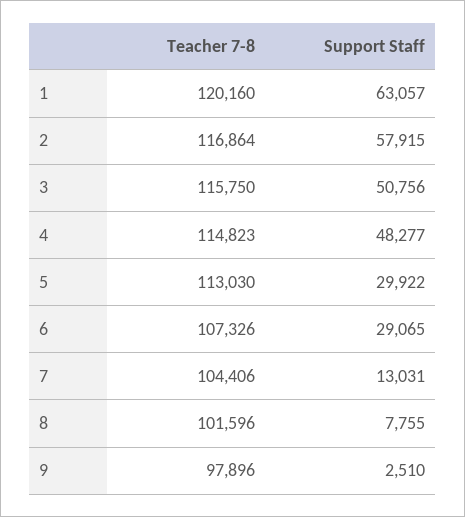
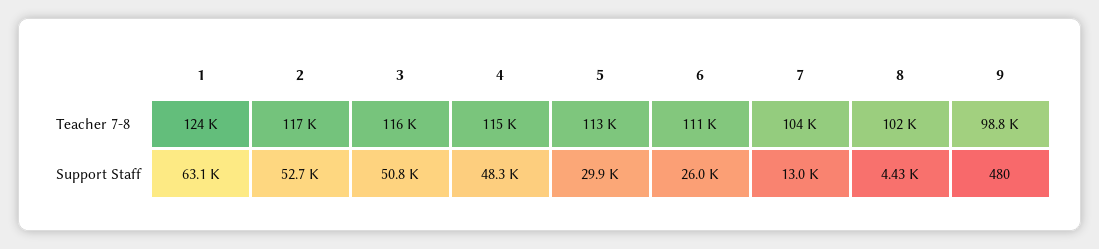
Teacher 7-8, 1: 120160 -> 124000
Support Staff, 2: 57915 -> 52700
Teacher 7-8, 6: 107326 -> 111000
Support Staff, 6: 29065 -> 26000
Support Staff, 8: 7755 -> 4430
Teacher 7-8, 9: 97896 -> 98800
Support Staff, 9: 2510 -> 480

